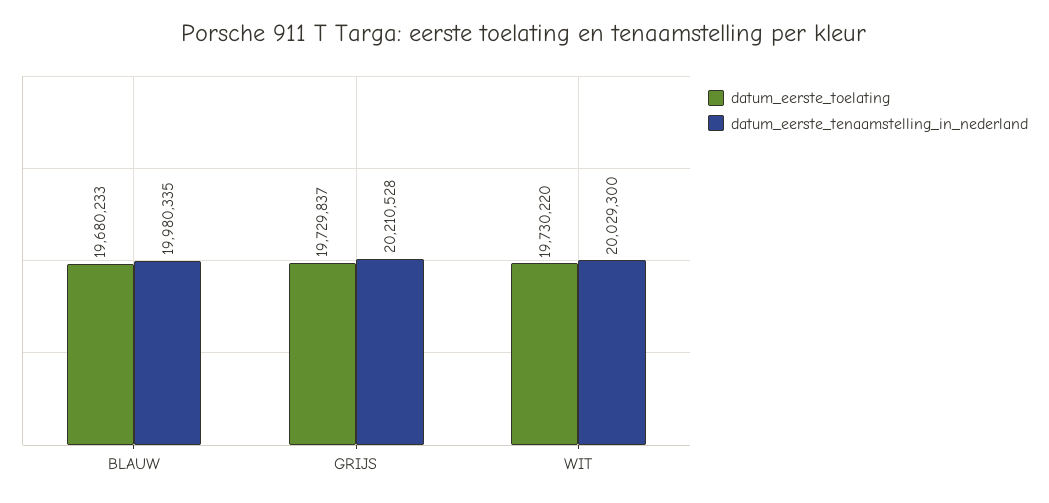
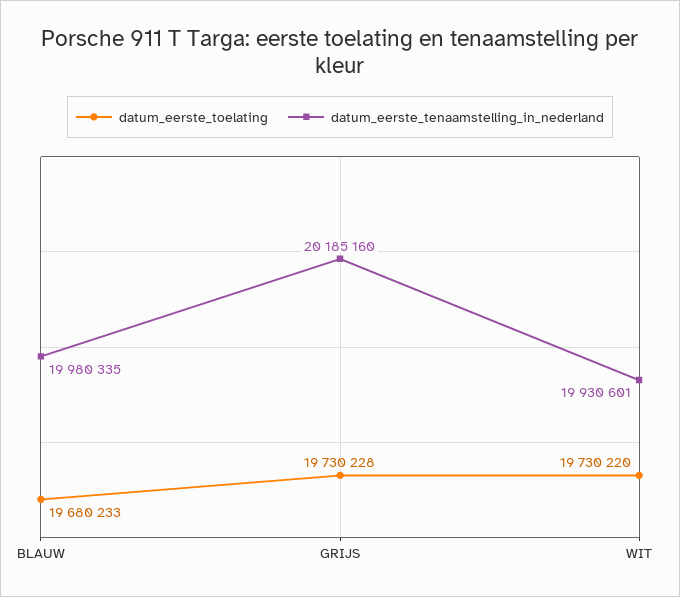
datum_eerste_toelating, GRIJS: 19729837 -> 19730228
datum_eerste_tenaamstelling_in_nederland, GRIJS: 20210528 -> 20185160
datum_eerste_tenaamstelling_in_nederland, WIT: 20029300 -> 19930601

